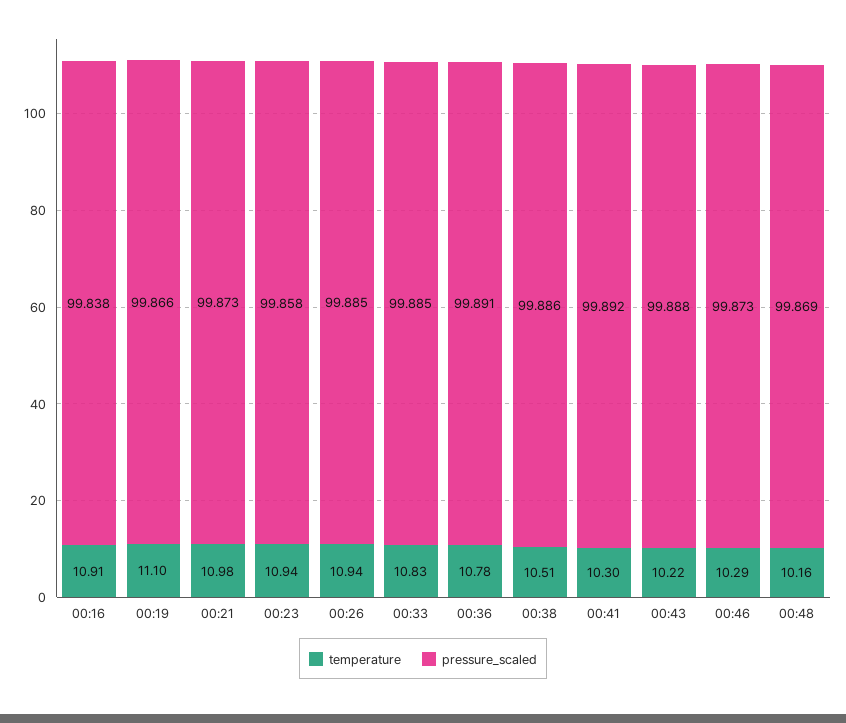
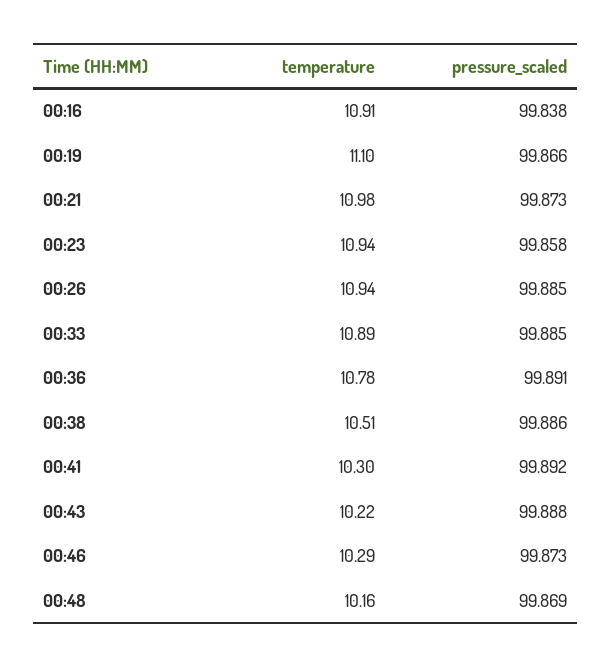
temperature, 00:33: 10.83 -> 10.89

